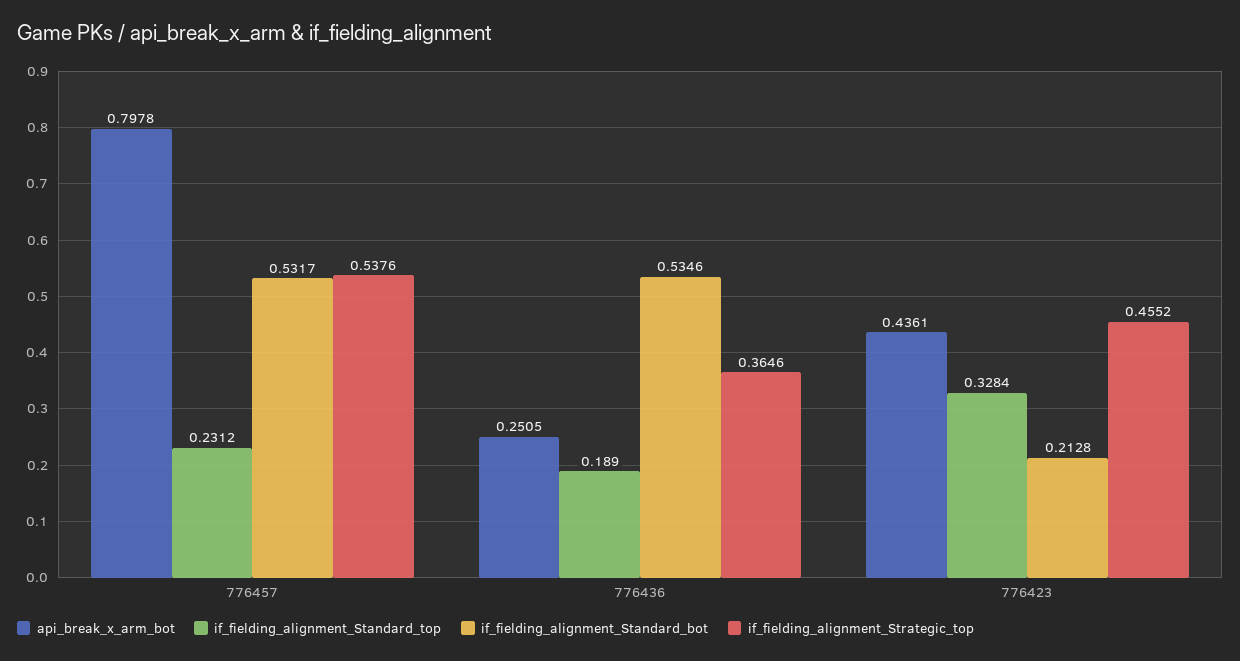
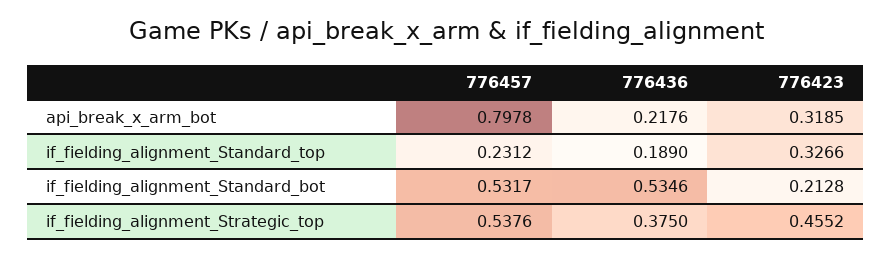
api_break_x_arm_bot, 776436: 0.2505 -> 0.2176
if_fielding_alignment_Strategic_top, 776436: 0.3646 -> 0.375
api_break_x_arm_bot, 776423: 0.4361 -> 0.3185
if_fielding_alignment_Standard_top, 776423: 0.3284 -> 0.3266

